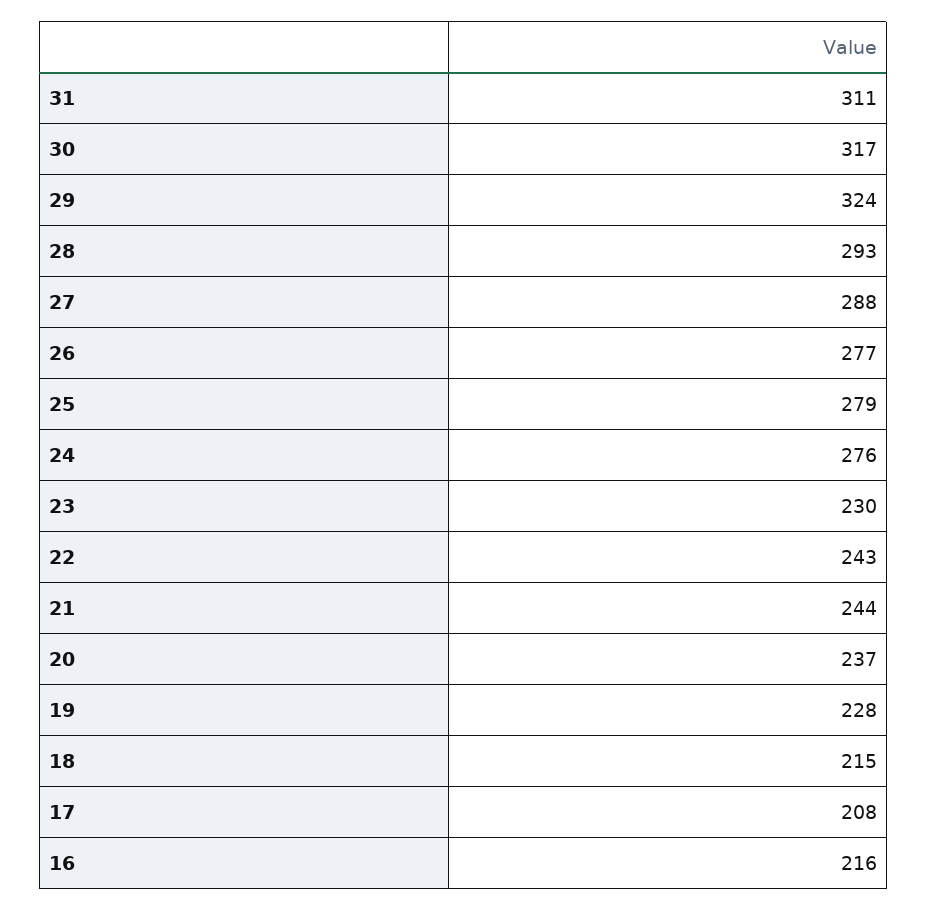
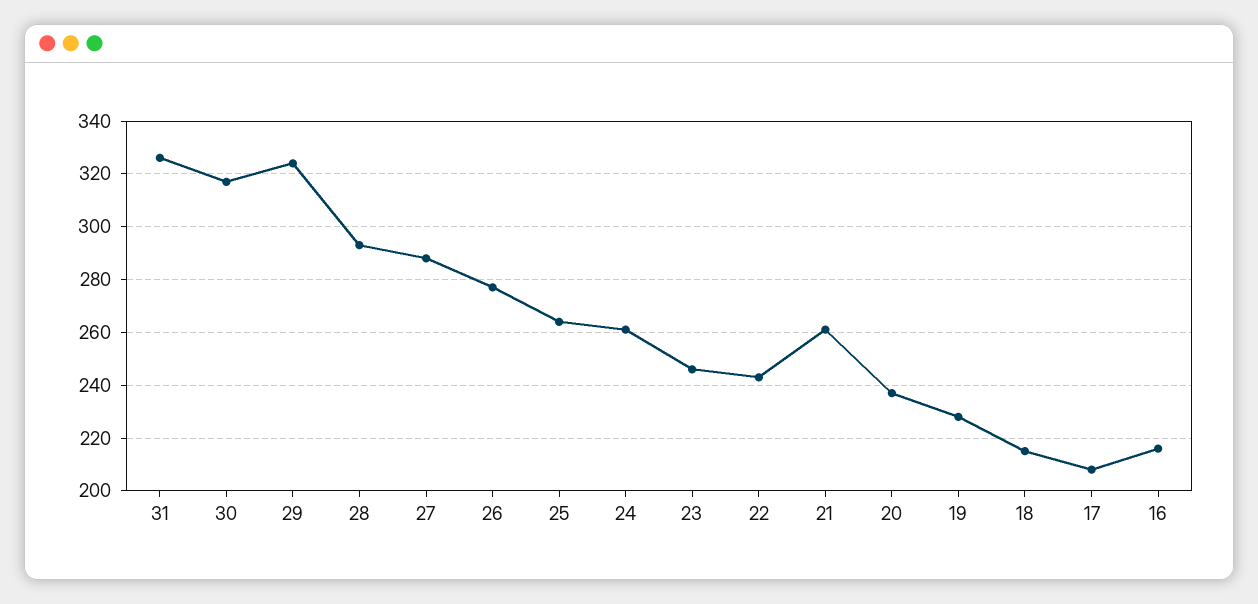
31: 311 -> 325
25: 279 -> 265
24: 276 -> 260
23: 230 -> 245
21: 244 -> 260

